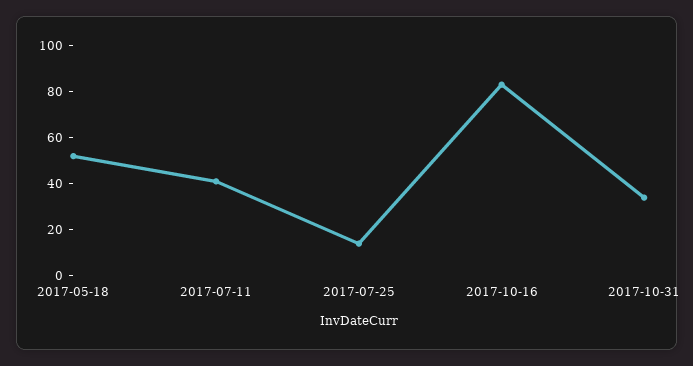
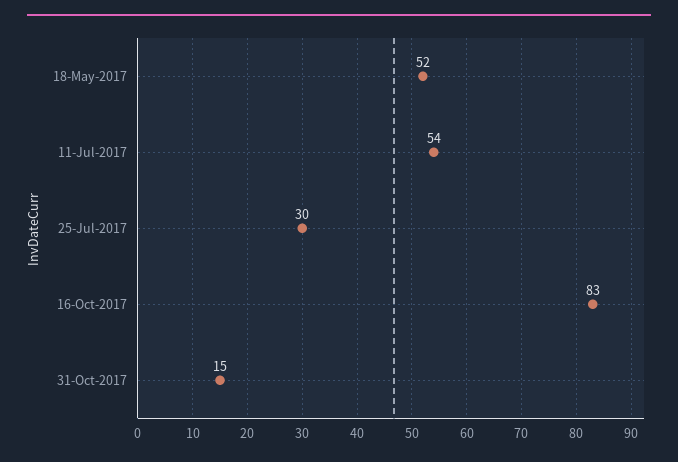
2017-07-11: 40 -> 54
2017-07-25: 15 -> 30
2017-10-31: 35 -> 15

